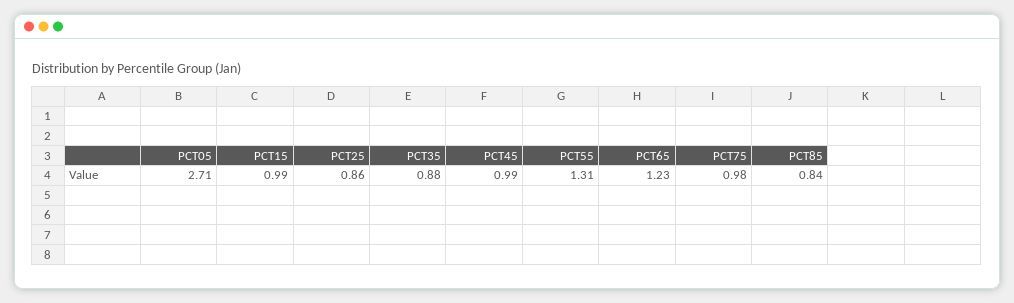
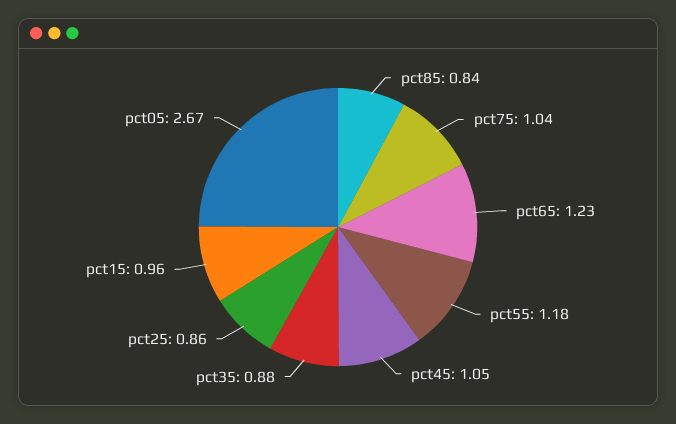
PCT05: 2.71 -> 2.67
PCT15: 0.99 -> 0.96
PCT45: 0.99 -> 1.05
PCT55: 1.31 -> 1.18
PCT75: 0.98 -> 1.04

